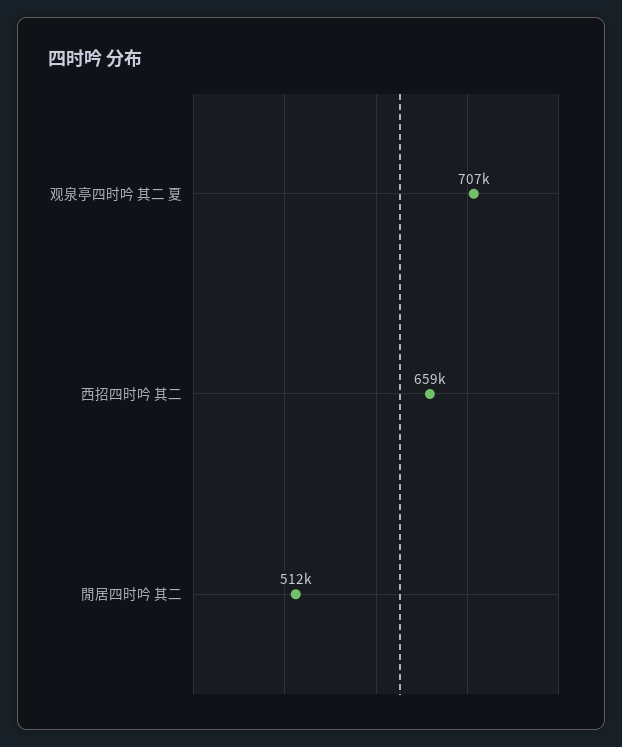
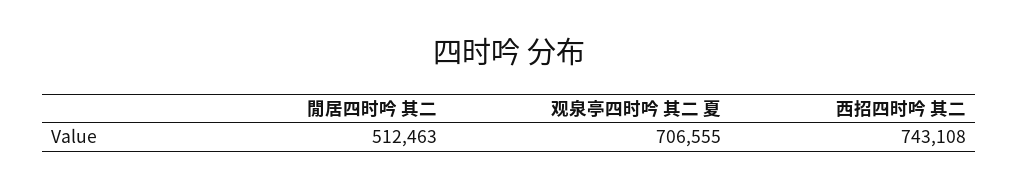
西招四时吟 其二: 659000 -> 743108

